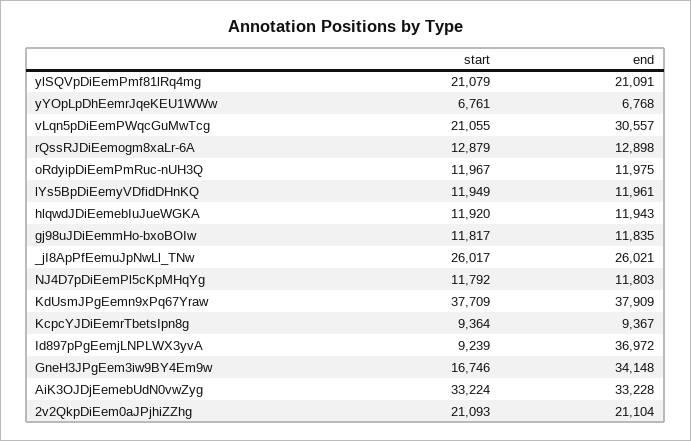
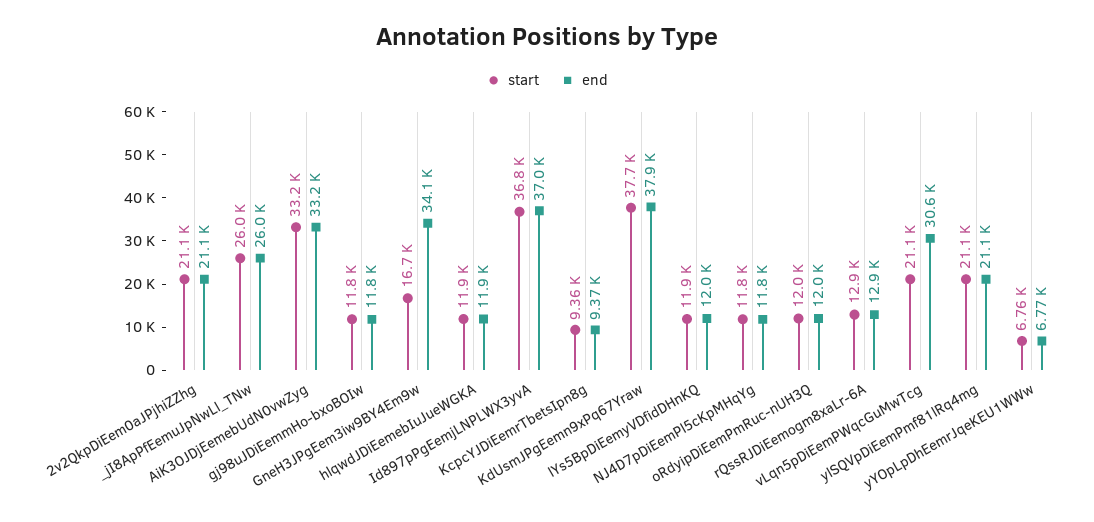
start, Id897pPgEemjLNPLWX3yvA: 9239 -> 36800

